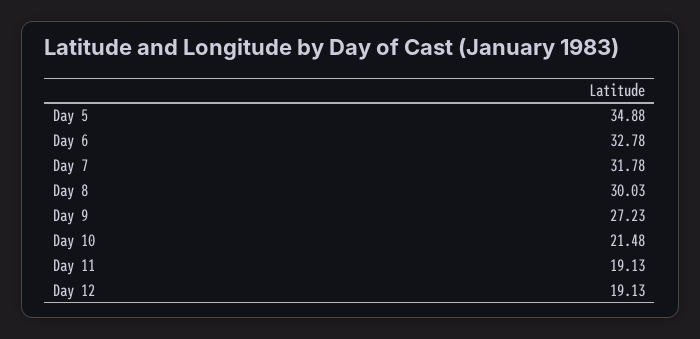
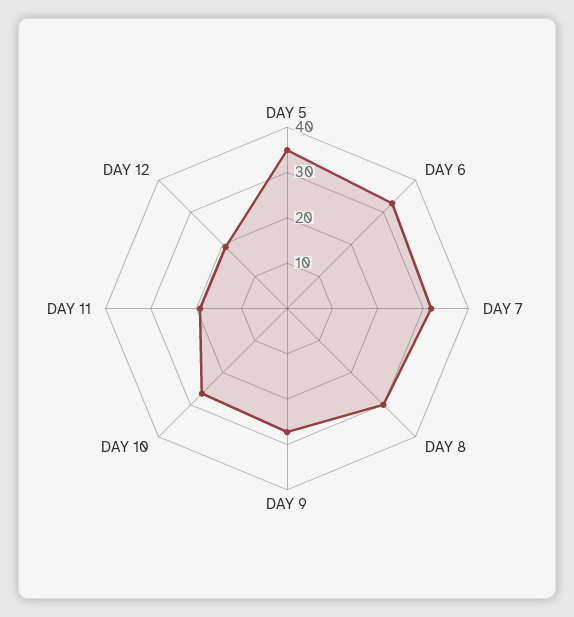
Day 10: 21.48 -> 26

